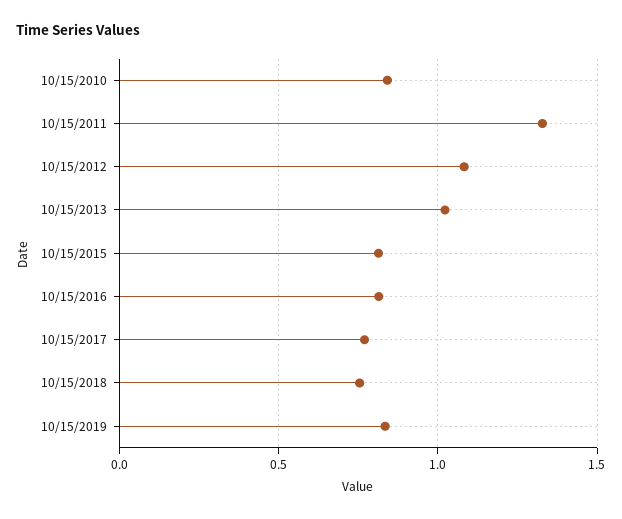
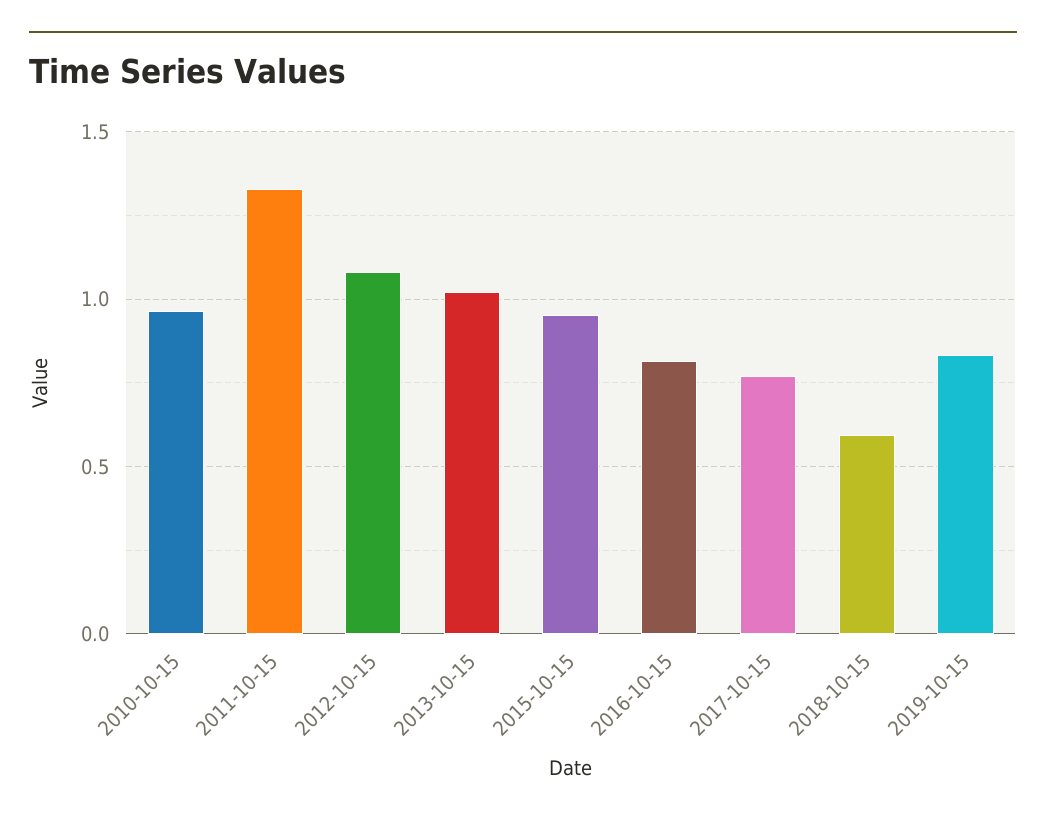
10/15/2010: 0.85 -> 0.95
10/15/2015: 0.8 -> 0.95
10/15/2018: 0.75 -> 0.6

